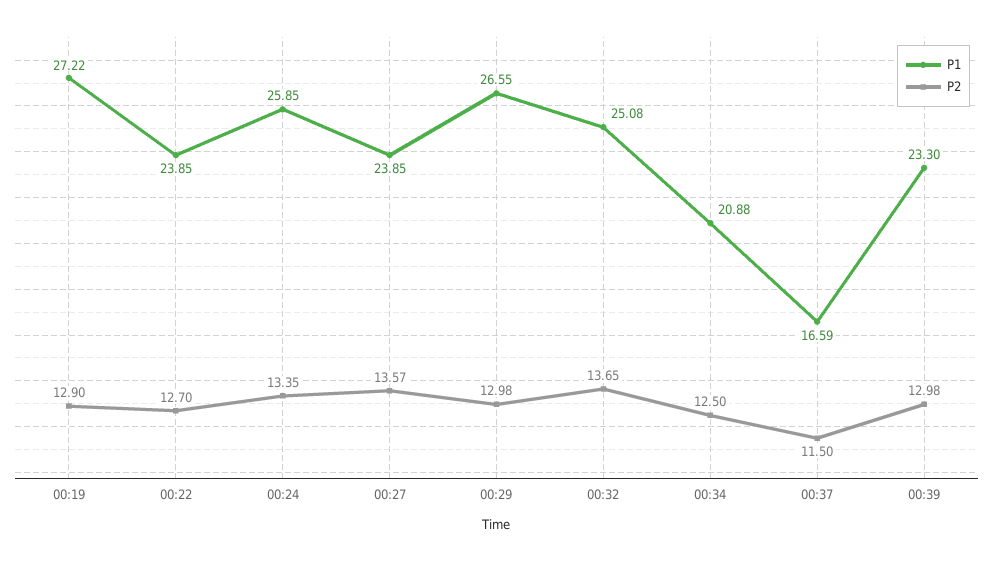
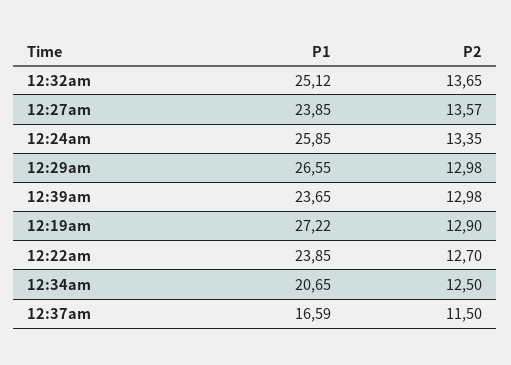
P1, 00:32: 25.08 -> 25.12
P1, 00:34: 20.88 -> 20.65
P1, 00:39: 23.3 -> 23.65

